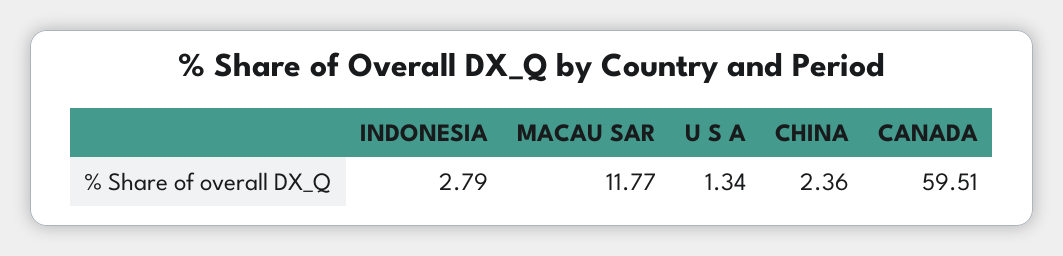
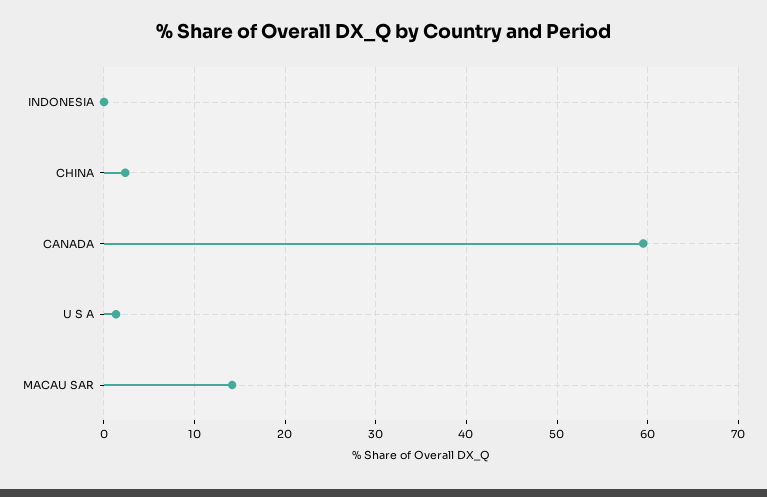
INDONESIA: 2.79 -> 0
MACAU SAR: 11.77 -> 14

